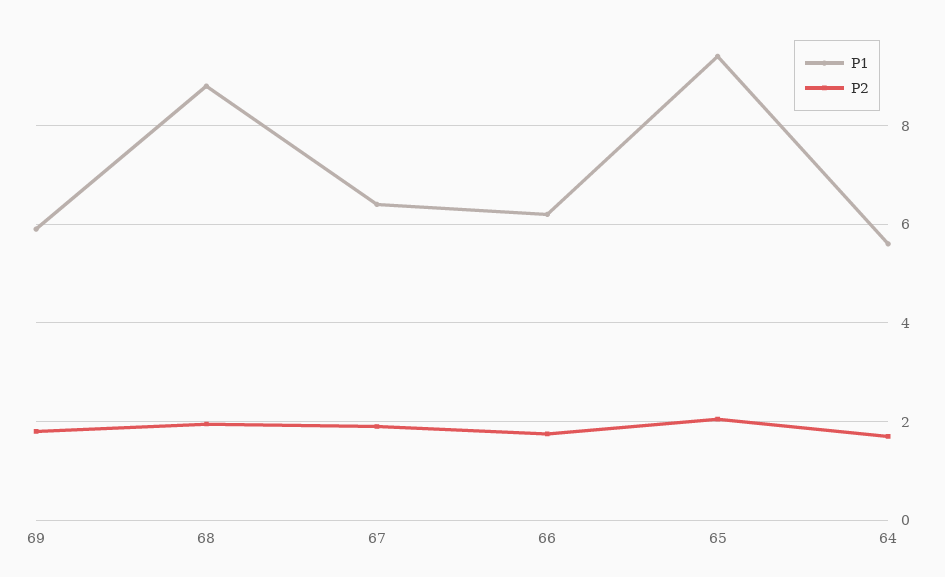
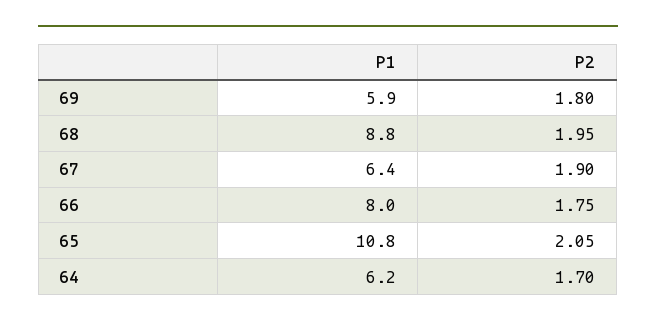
P1, 66: 6.2 -> 8
P1, 65: 9.4 -> 10.8
P1, 64: 5.6 -> 6.2

